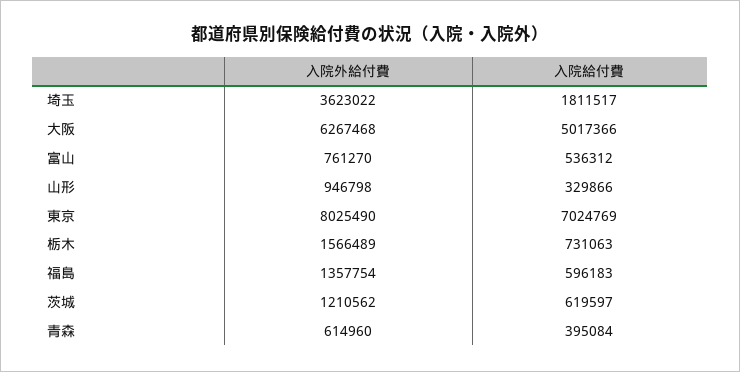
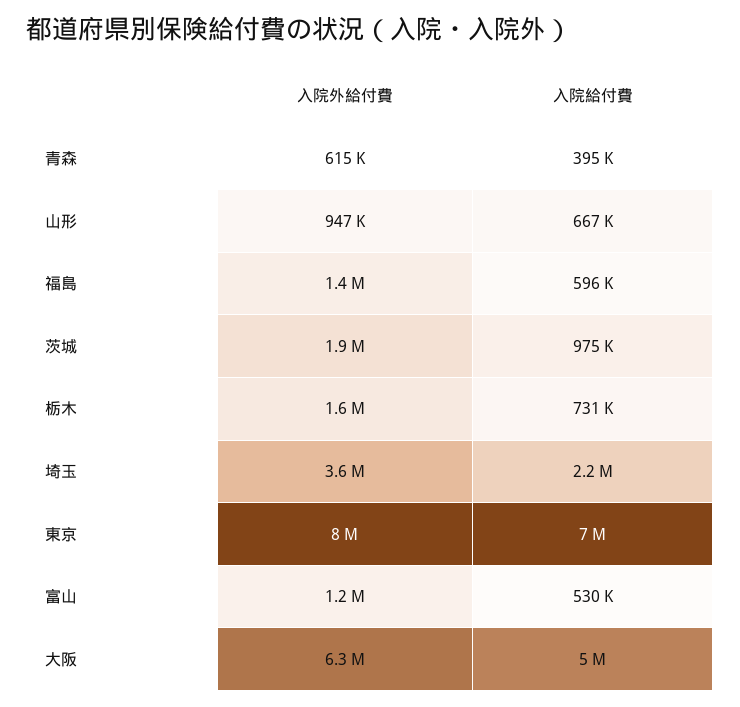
入院給付費, 埼玉: 1811517 -> 2200000
入院外給付費, 富山: 761270 -> 1200000
入院給付費, 富山: 536312 -> 530000
入院給付費, 山形: 329866 -> 667000
入院外給付費, 茨城: 1210562 -> 1900000
入院給付費, 茨城: 619597 -> 975000

